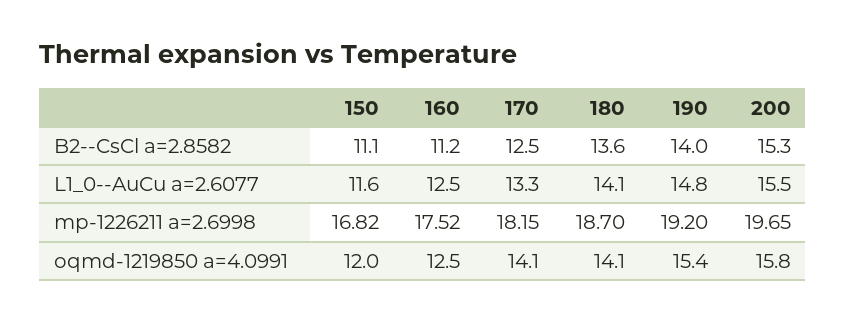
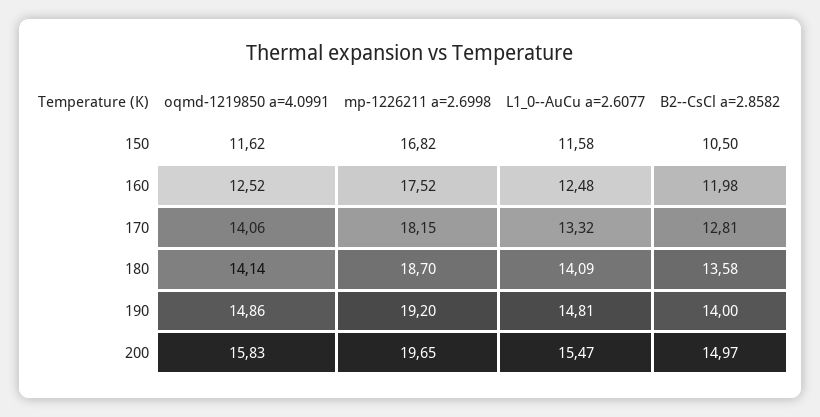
150, B2--CsCl a=2.8582: 11.1 -> 10.5
160, B2--CsCl a=2.8582: 11.2 -> 11.98
170, B2--CsCl a=2.8582: 12.5 -> 12.81
200, B2--CsCl a=2.8582: 15.3 -> 14.97
150, oqmd-1219850 a=4.0991: 12 -> 11.62
190, oqmd-1219850 a=4.0991: 15.4 -> 14.86

